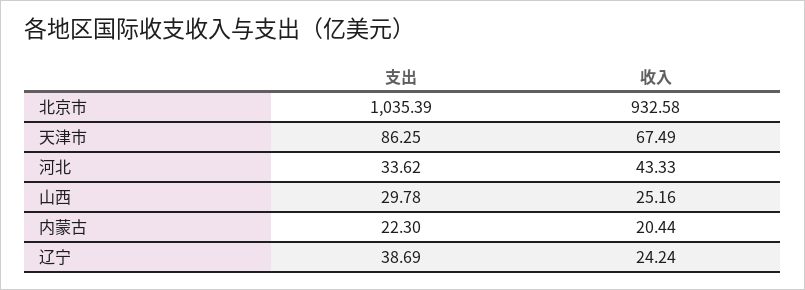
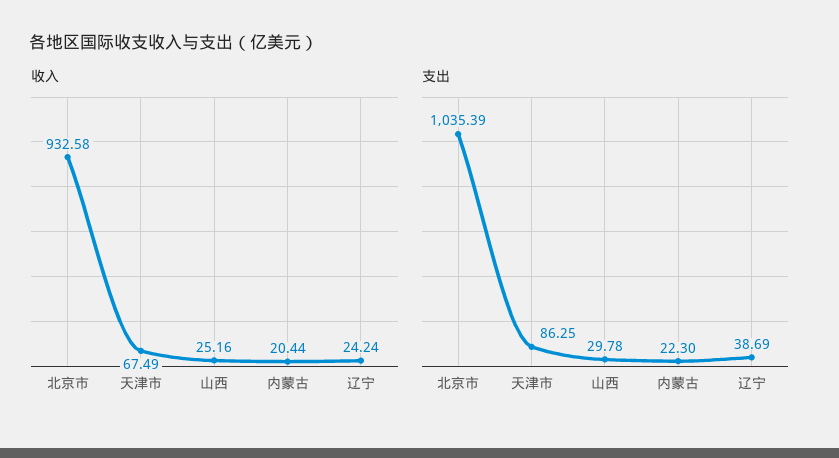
支出, 河北: 33.62 -> none
收入, 河北: 43.33 -> none

